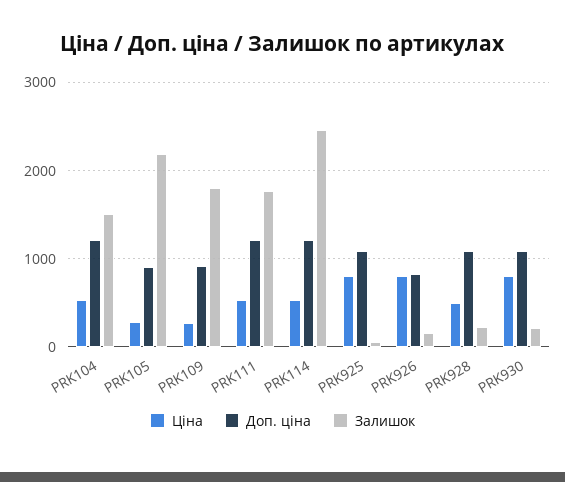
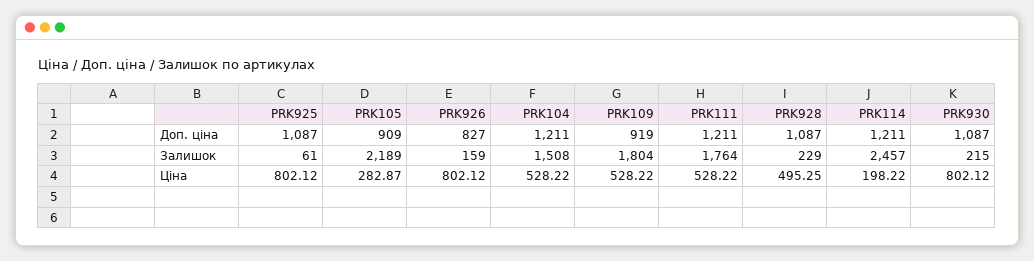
Ціна, PRK109: 300 -> 528.22
Ціна, PRK114: 500 -> 198.22

